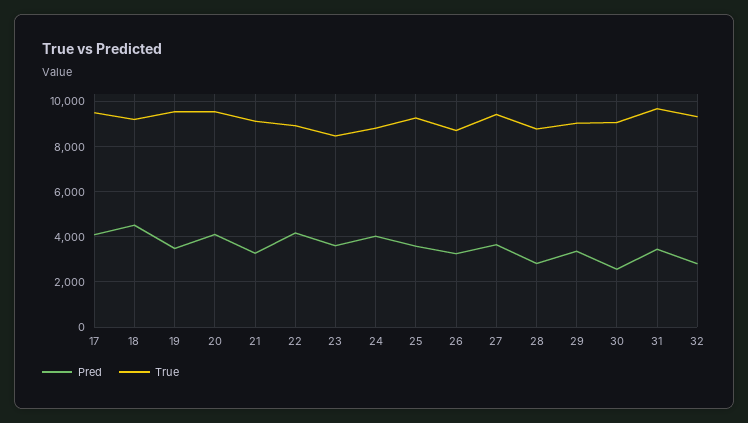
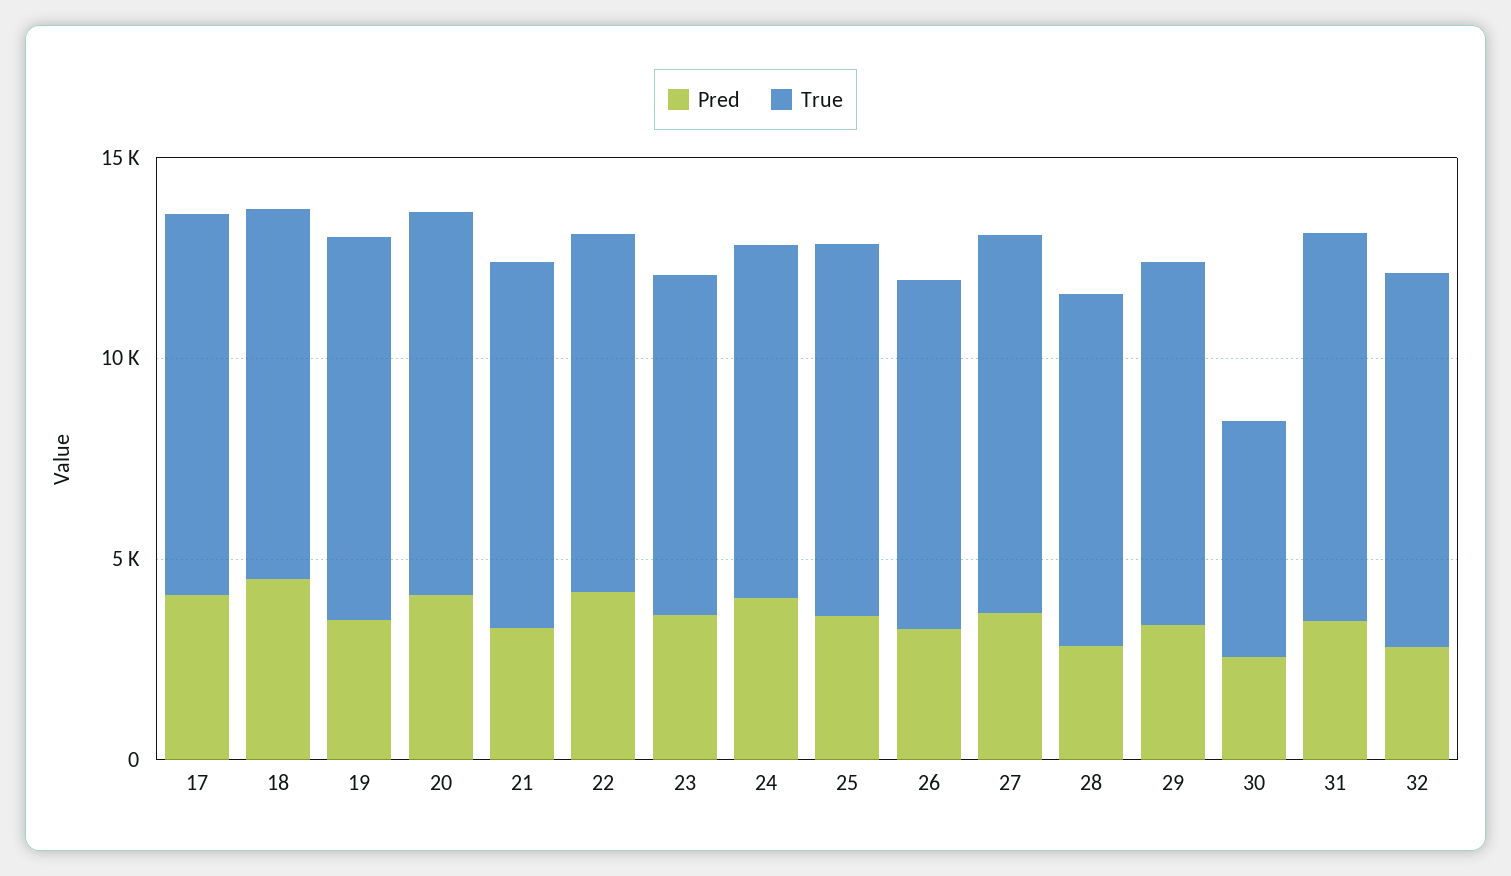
True, 30: 9000 -> 6000

